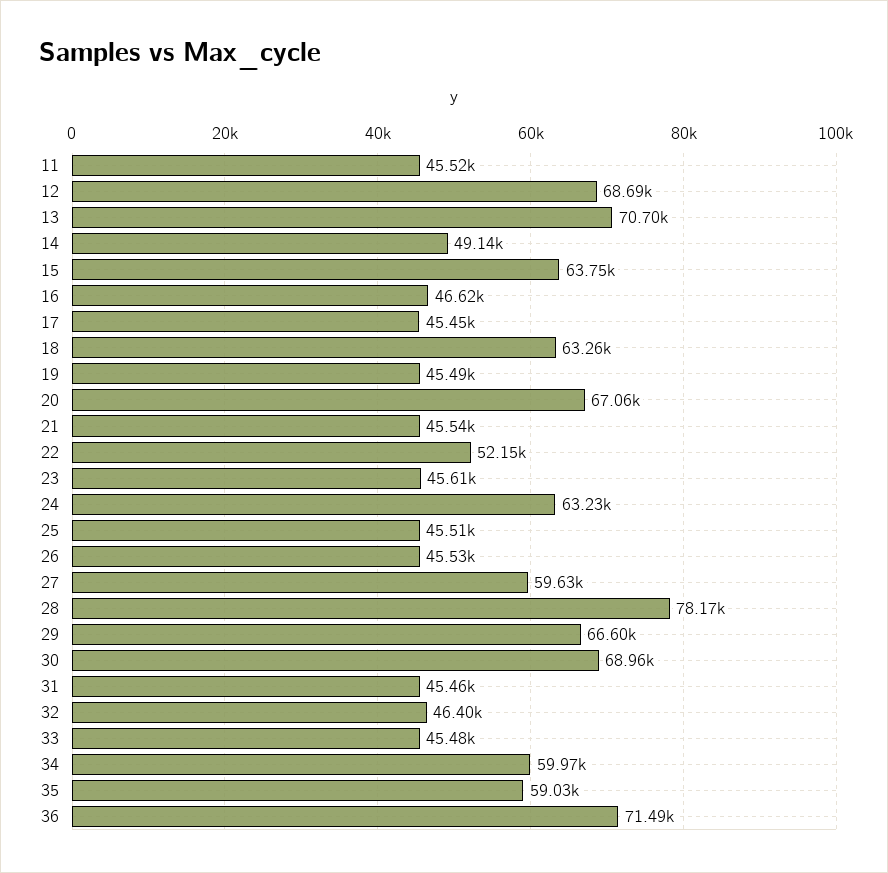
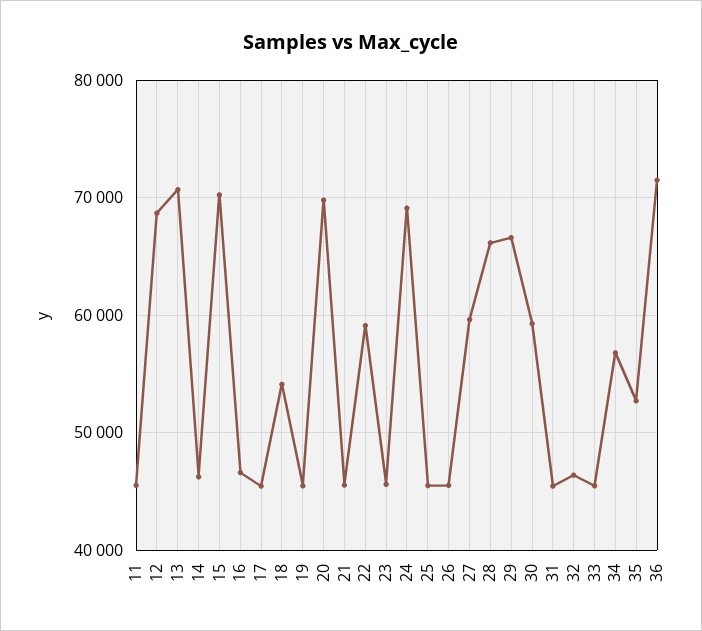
14: 49140 -> 46000
15: 63750 -> 70000
18: 63260 -> 54000
20: 67060 -> 70000
22: 52150 -> 59000
24: 63230 -> 69000
28: 78170 -> 66000
30: 68960 -> 59000
34: 59970 -> 57000
35: 59030 -> 53000

